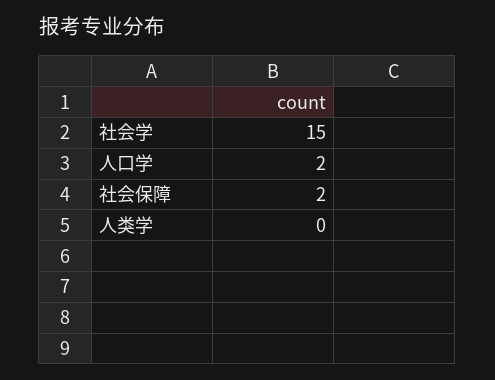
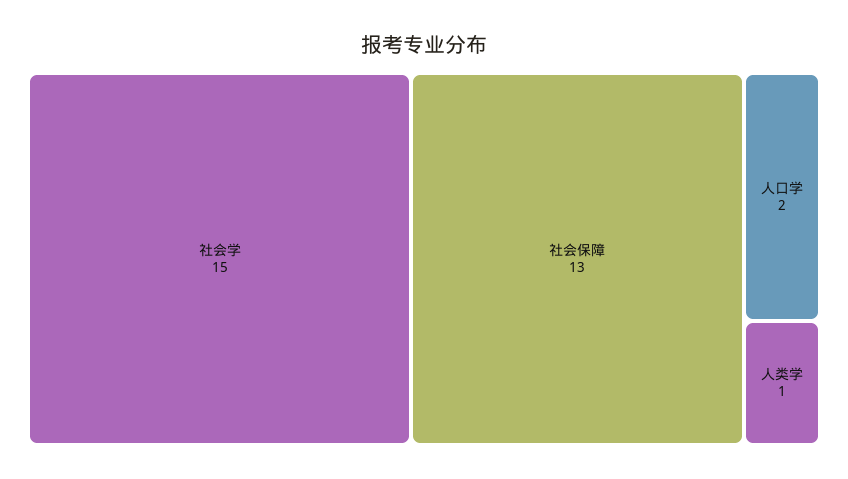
社会保障: 2 -> 13
人类学: 0 -> 1

